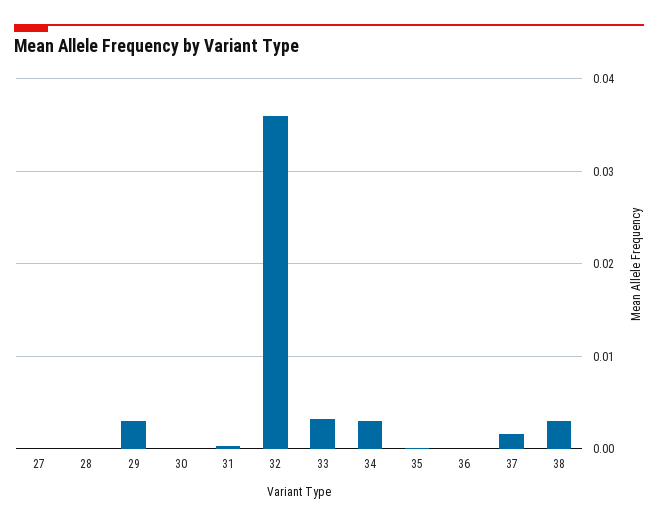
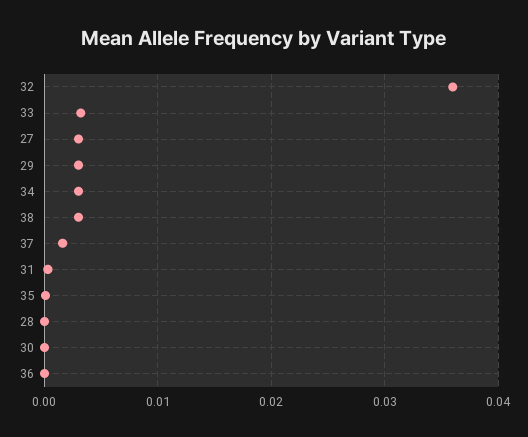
27: 0 -> 0.003

